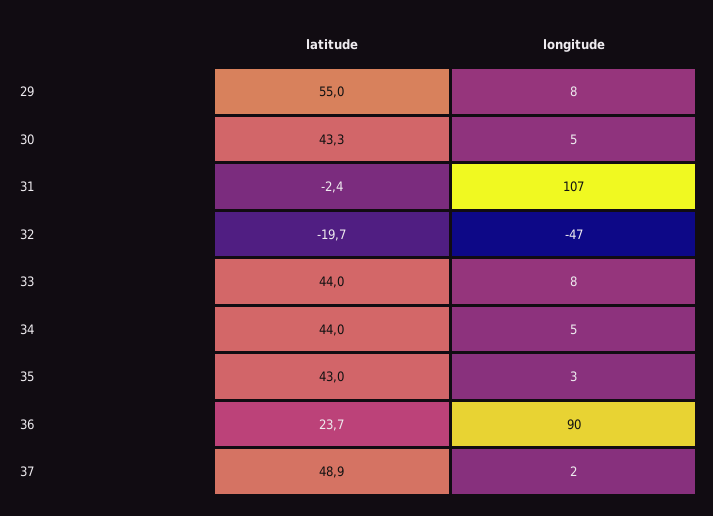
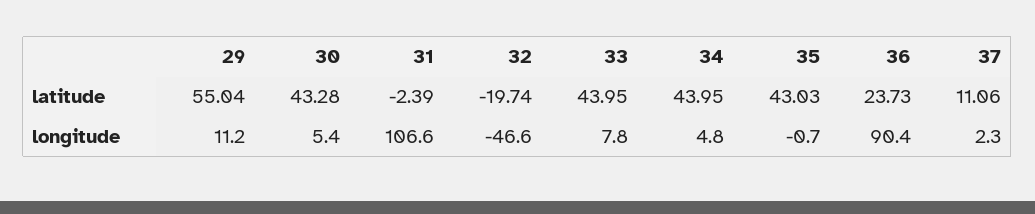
longitude, 29: 8 -> 11.2
longitude, 35: 3 -> -0.7
latitude, 37: 48.9 -> 11.06

